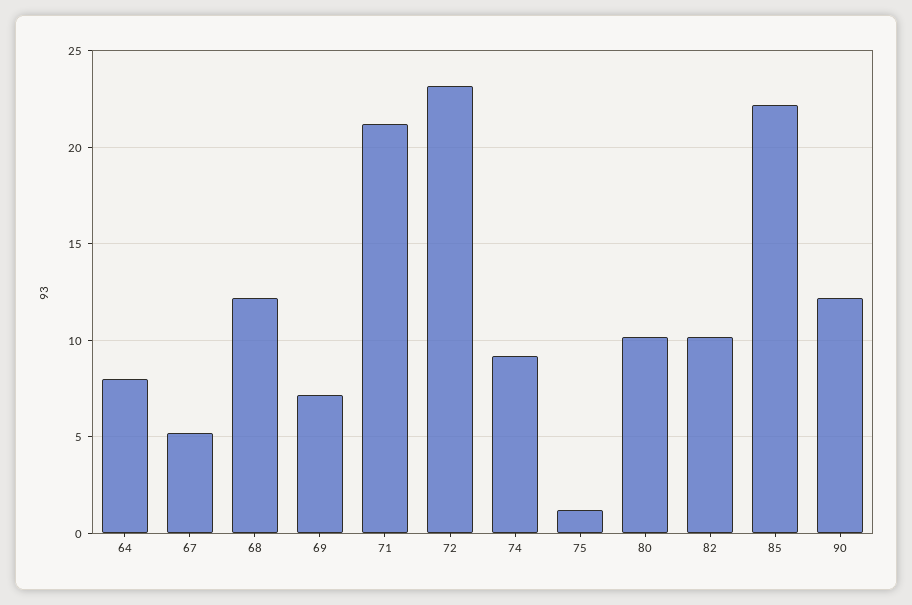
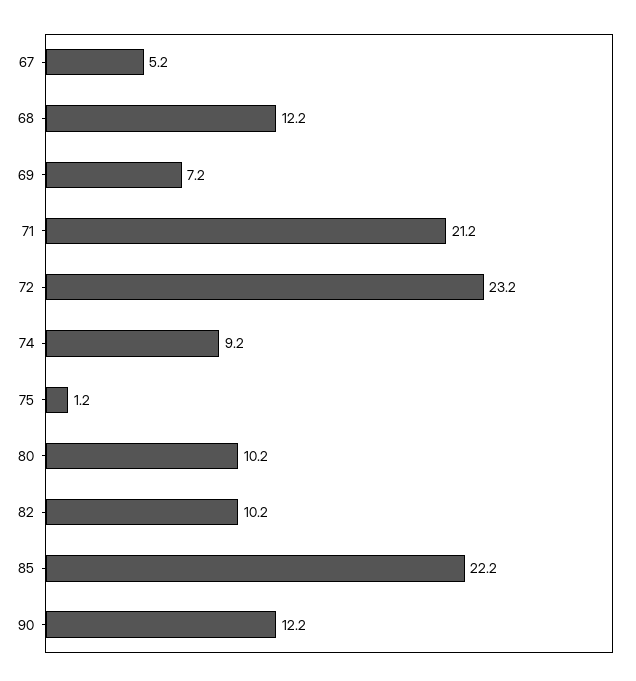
64: 8 -> none

